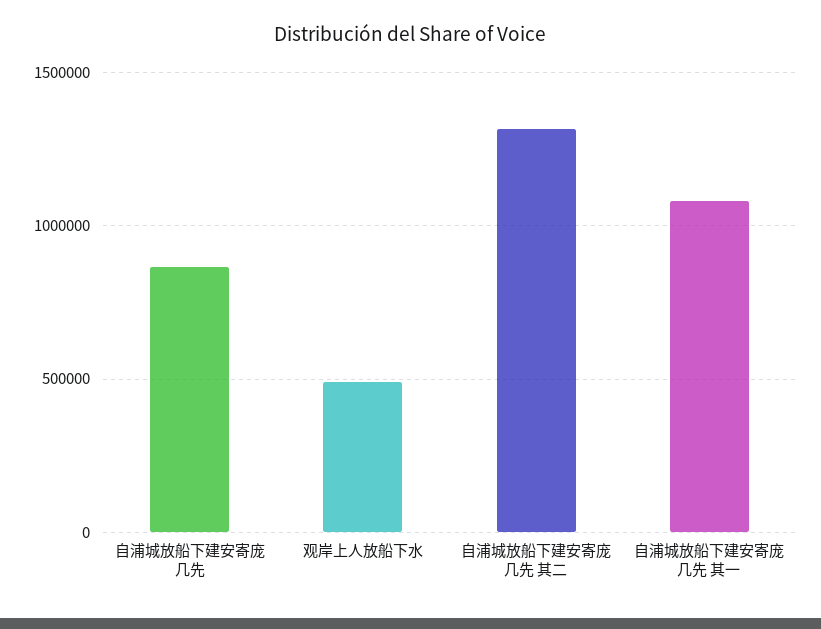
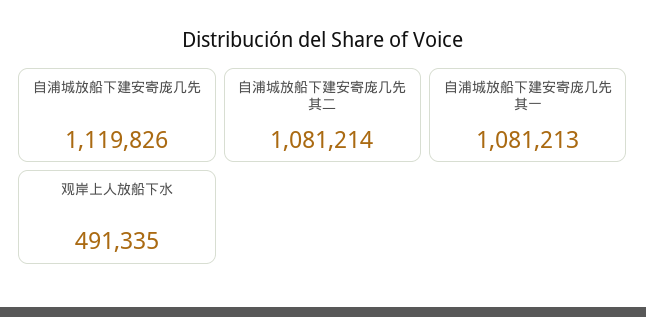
自浦城放船下建安寄庞几先: 850000 -> 1119826
自浦城放船下建安寄庞几先 其二: 1300000 -> 1081214

